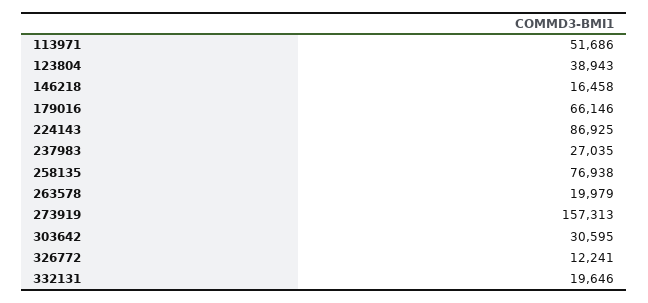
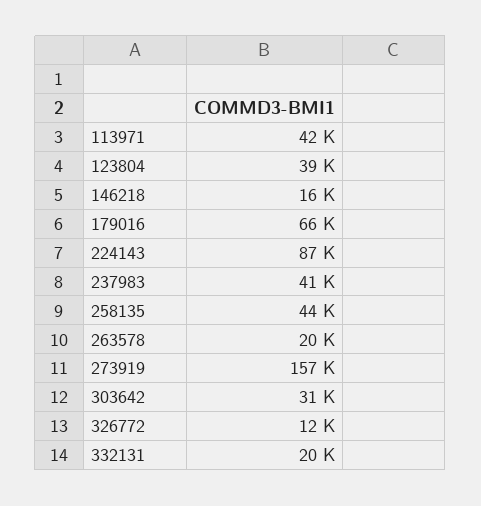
113971: 51686 -> 42000
237983: 27035 -> 41000
258135: 76938 -> 44000

